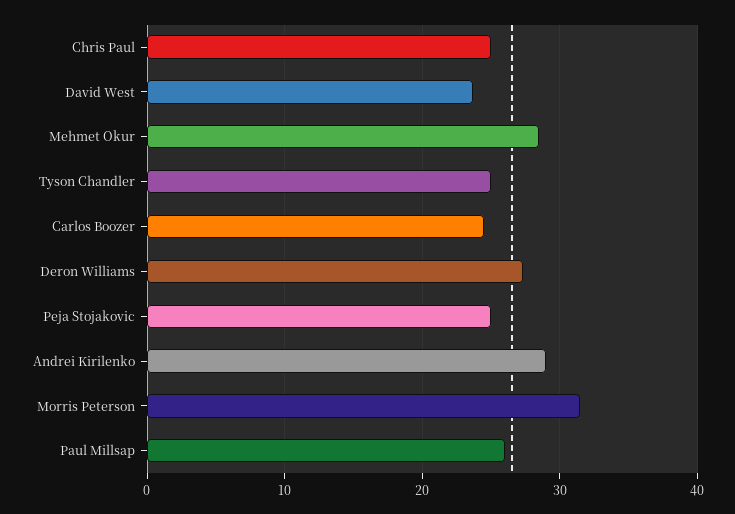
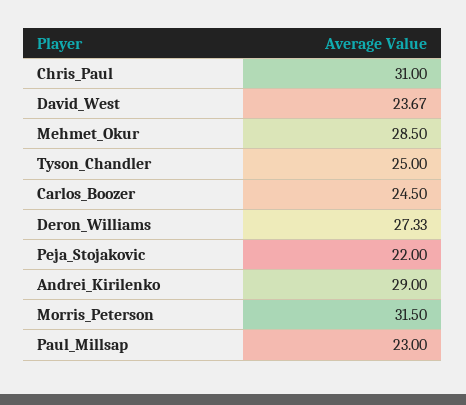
Chris Paul: 25 -> 31
Peja Stojakovic: 25 -> 22
Paul Millsap: 26 -> 23

